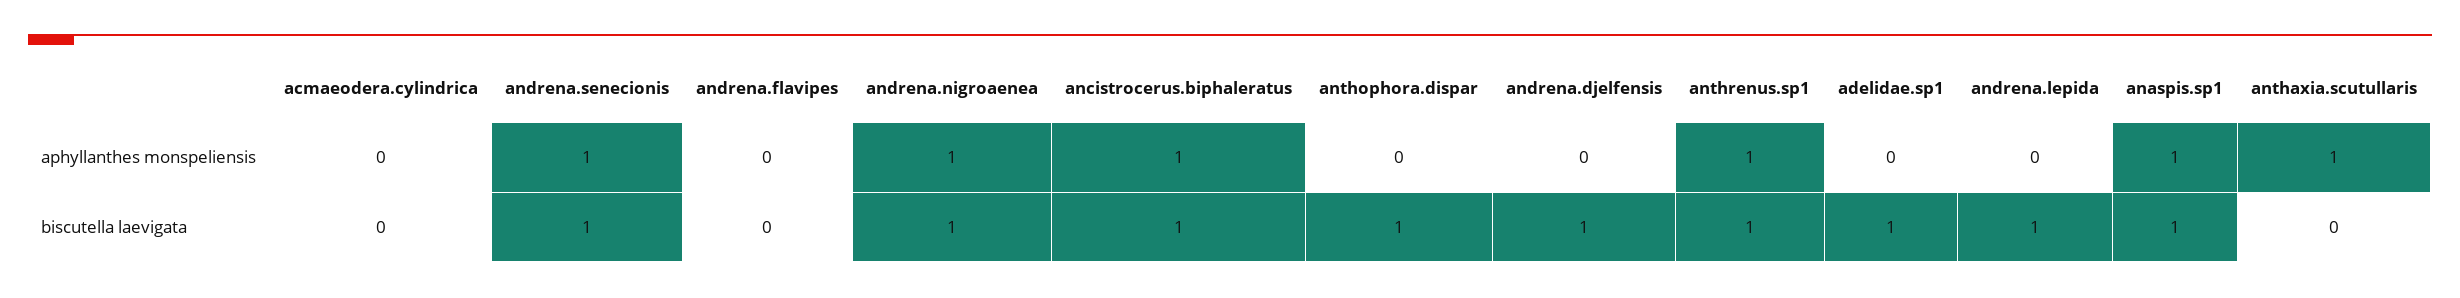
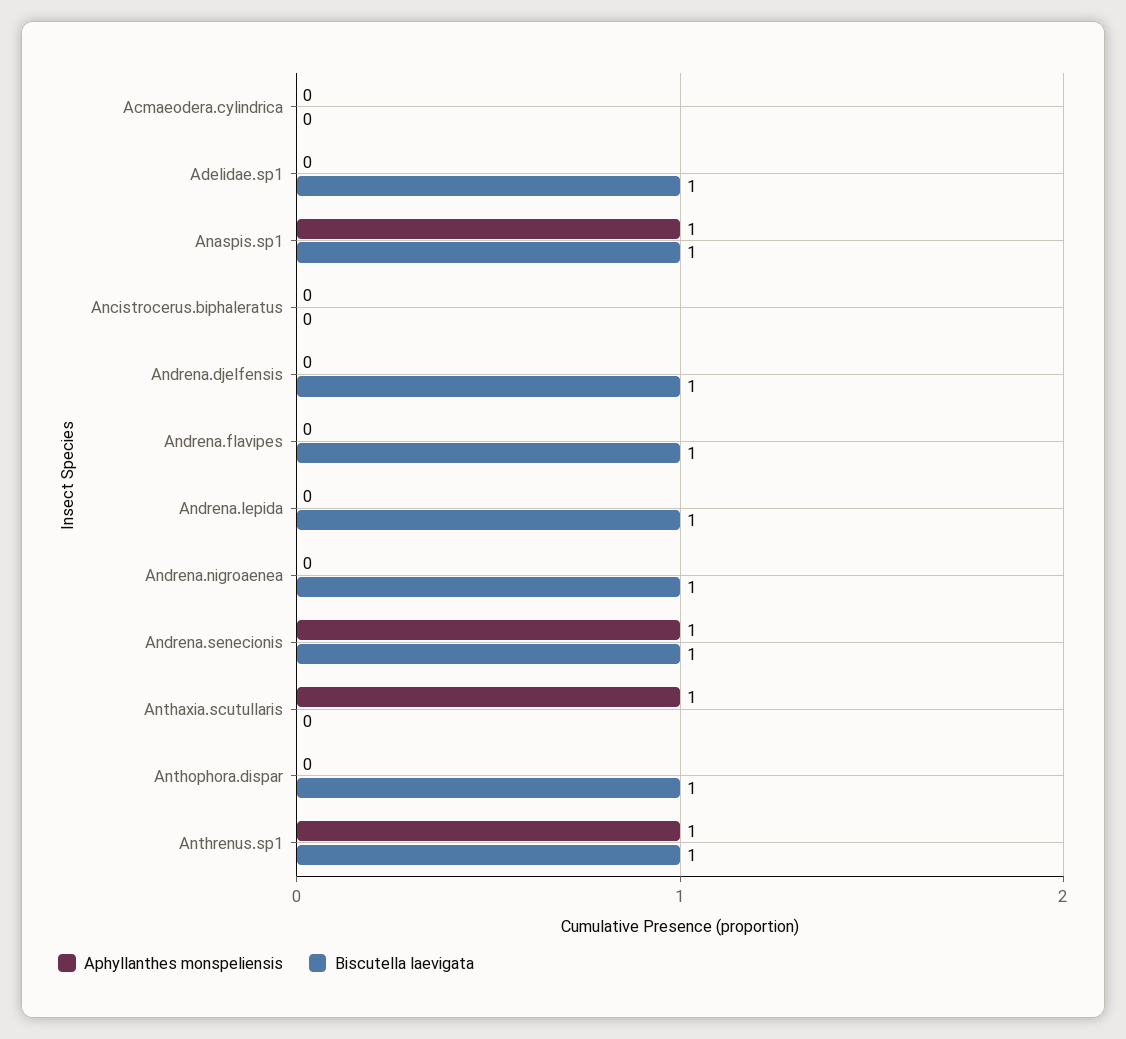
aphyllanthes monspeliensis, andrena.nigroaenea: 1 -> 0
aphyllanthes monspeliensis, ancistrocerus.biphaleratus: 1 -> 0
biscutella laevigata, andrena.flavipes: 0 -> 1
biscutella laevigata, ancistrocerus.biphaleratus: 1 -> 0

